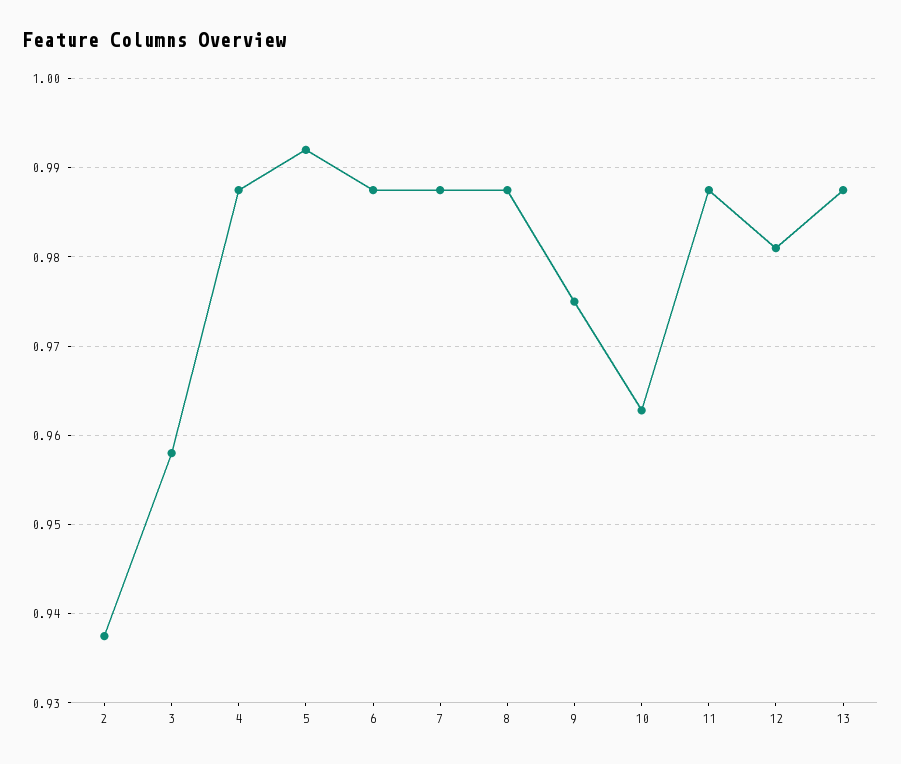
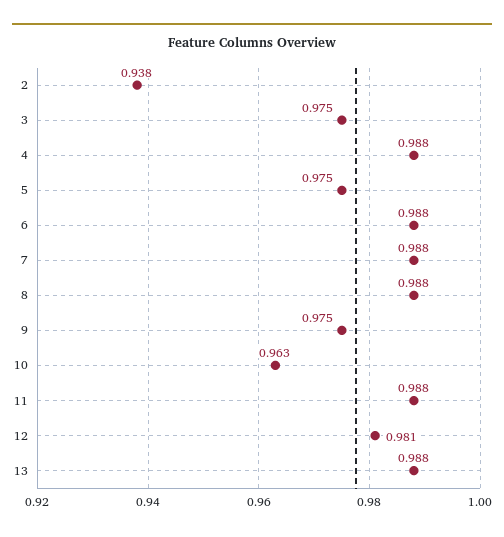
3: 0.958 -> 0.975
5: 0.992 -> 0.975

